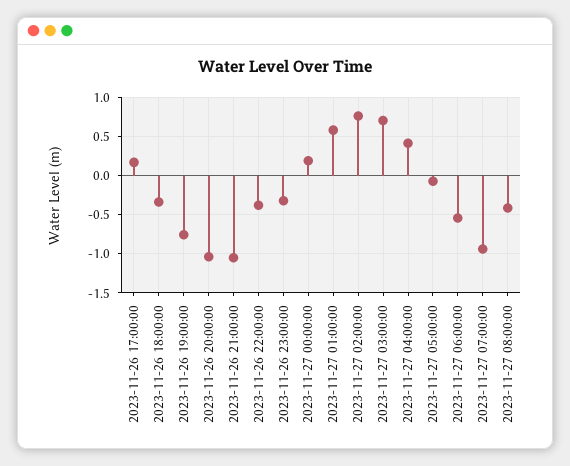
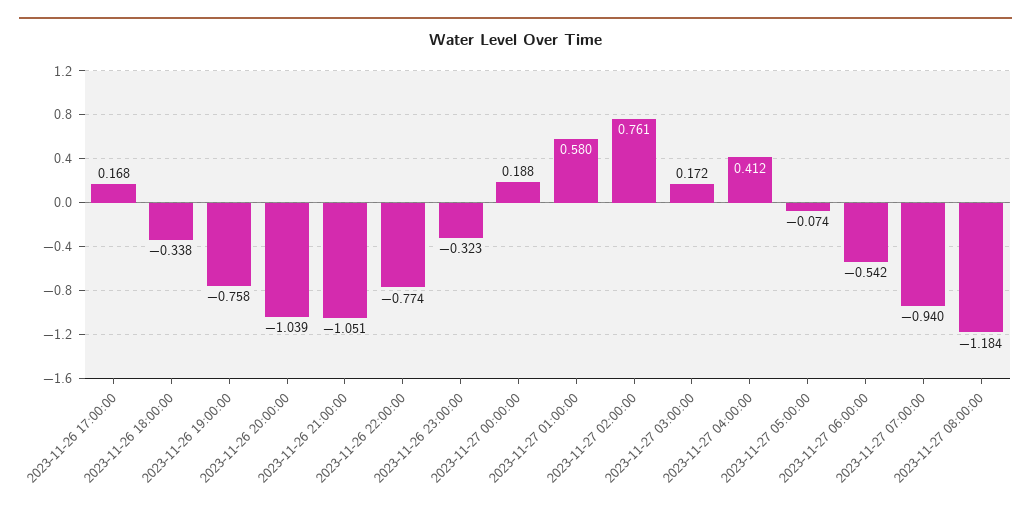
2023-11-26 22:00:00: -0.4 -> -0.774
2023-11-27 03:00:00: 0.7 -> 0.172
2023-11-27 08:00:00: -0.4 -> -1.184

